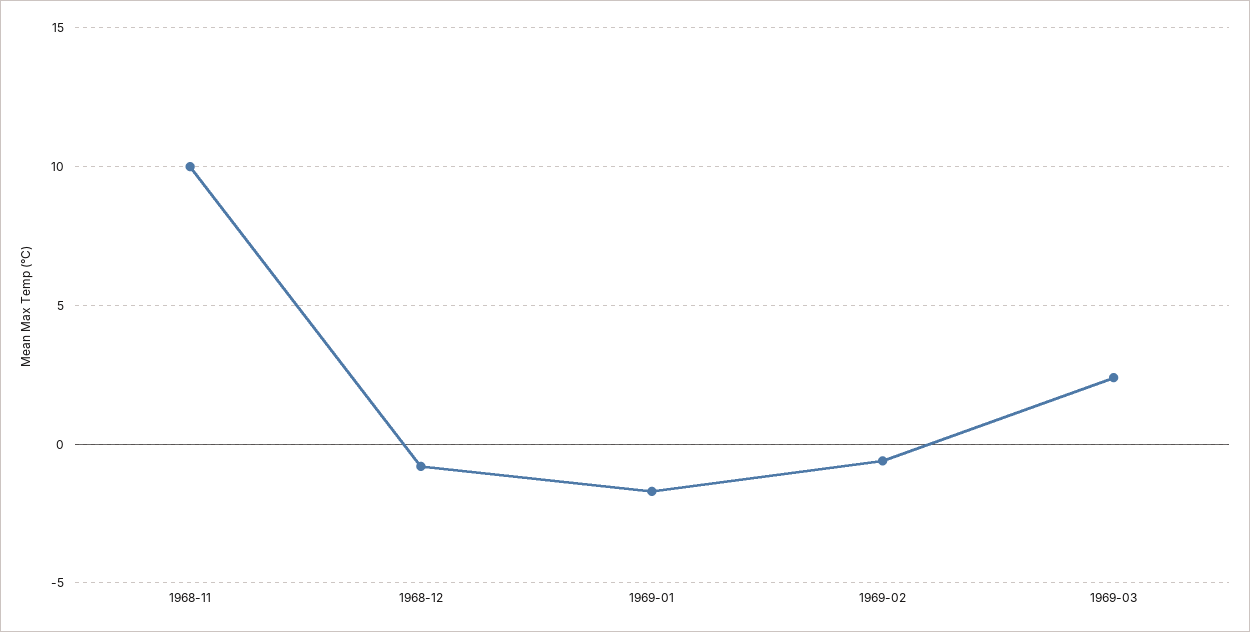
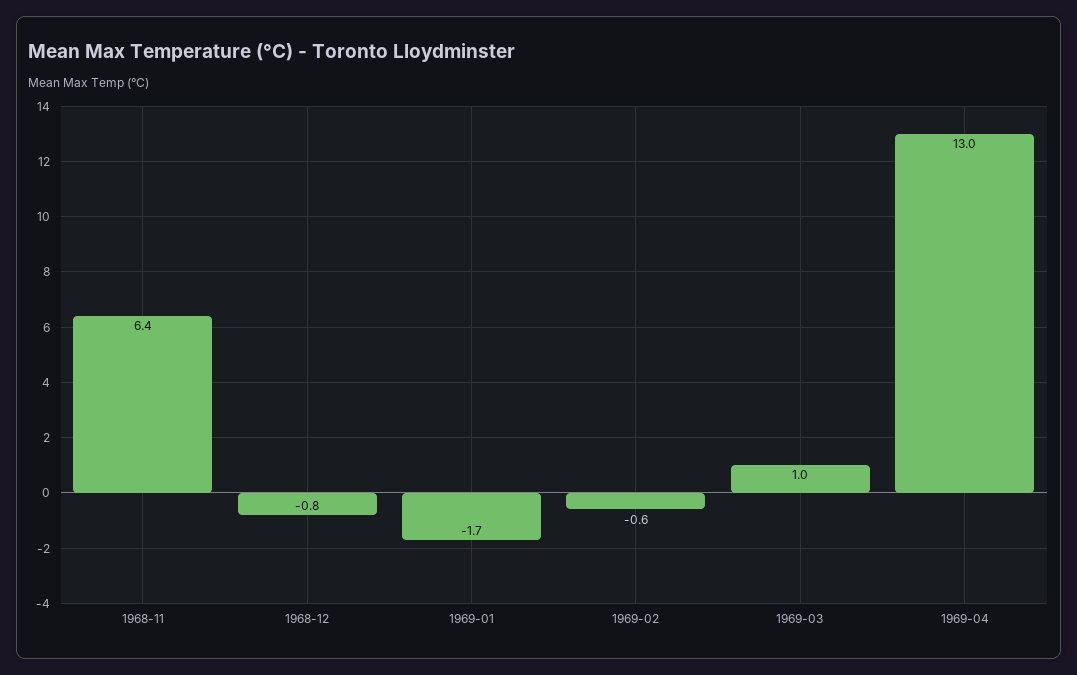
1968-11: 10 -> 6.4
1969-03: 2.5 -> 1
1969-04: none -> 13

